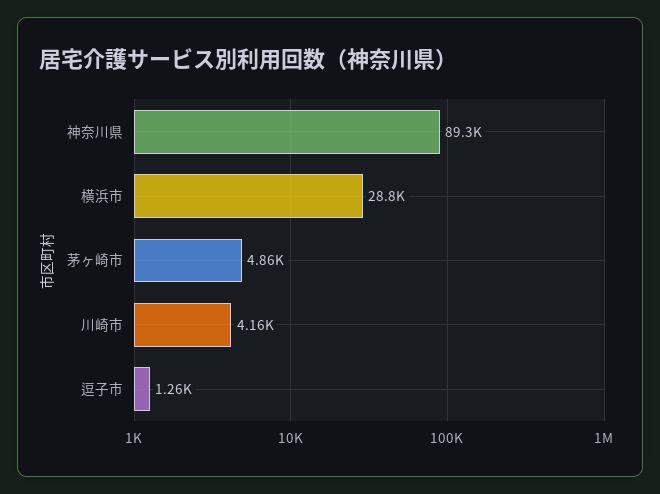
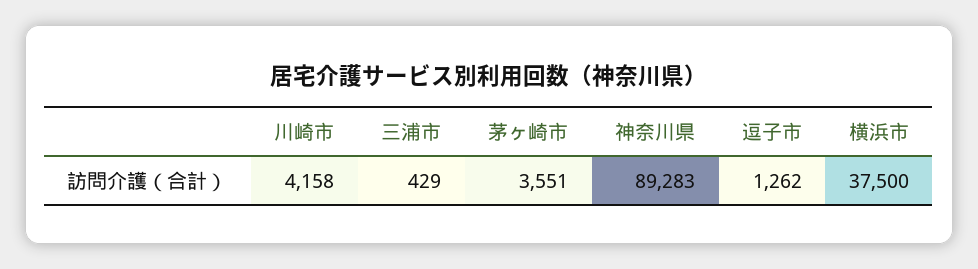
横浜市: 28800 -> 37500
茅ヶ崎市: 4860 -> 3551
三浦市: none -> 429

